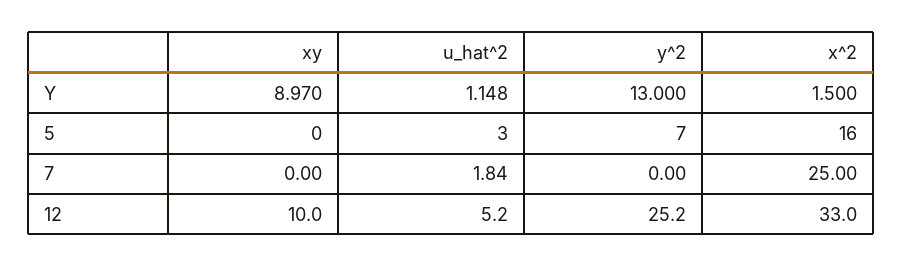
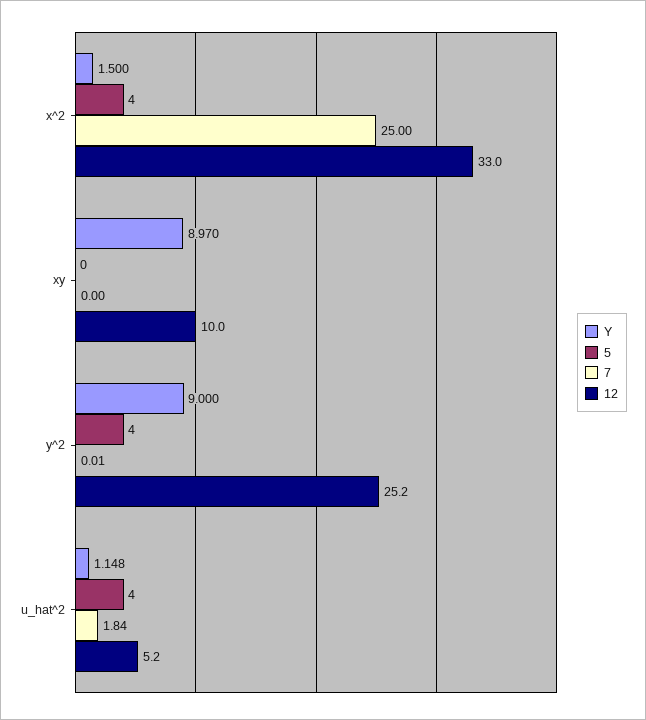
Y, y^2: 13 -> 9
5, u_hat^2: 3 -> 4
5, y^2: 7 -> 4
5, x^2: 16 -> 4
7, y^2: 0 -> 0.01

